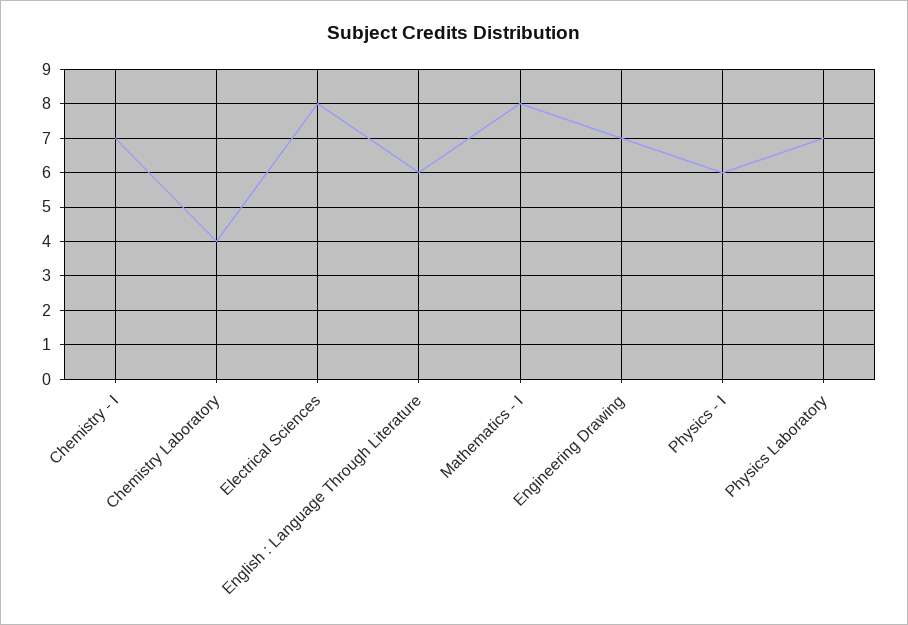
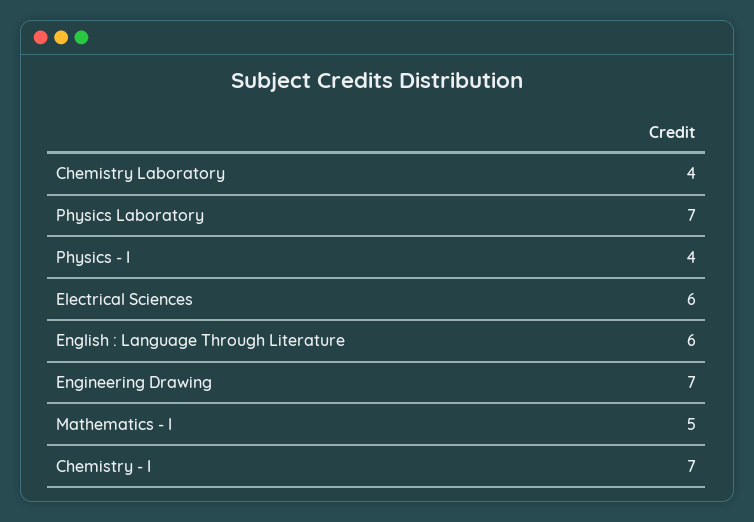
Electrical Sciences: 8 -> 6
Mathematics - I: 8 -> 5
Physics - I: 6 -> 4

